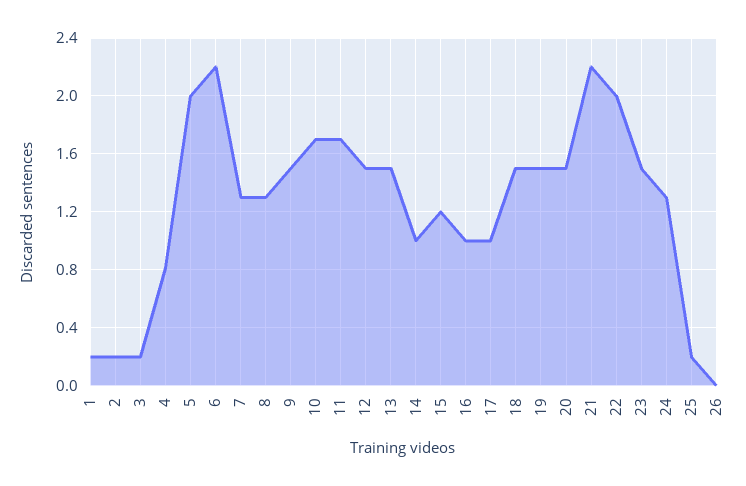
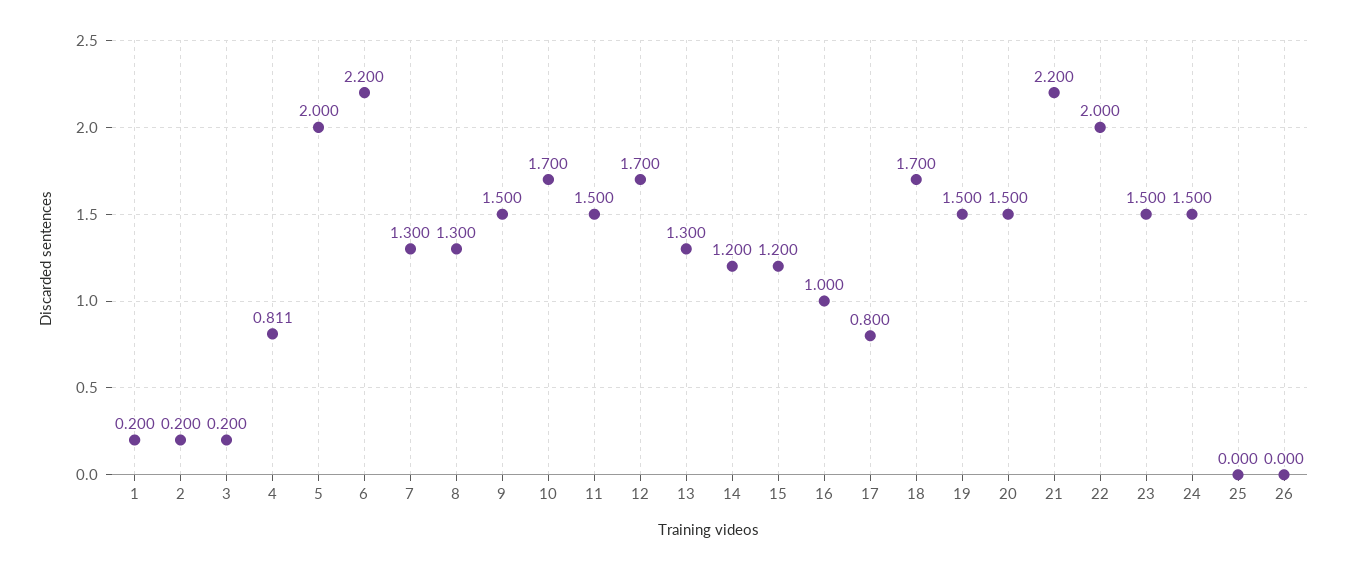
11: 1.7 -> 1.5
12: 1.5 -> 1.7
13: 1.5 -> 1.3
14: 1 -> 1.2
17: 1 -> 0.8
18: 1.5 -> 1.7
24: 1.3 -> 1.5
25: 0.2 -> 0

